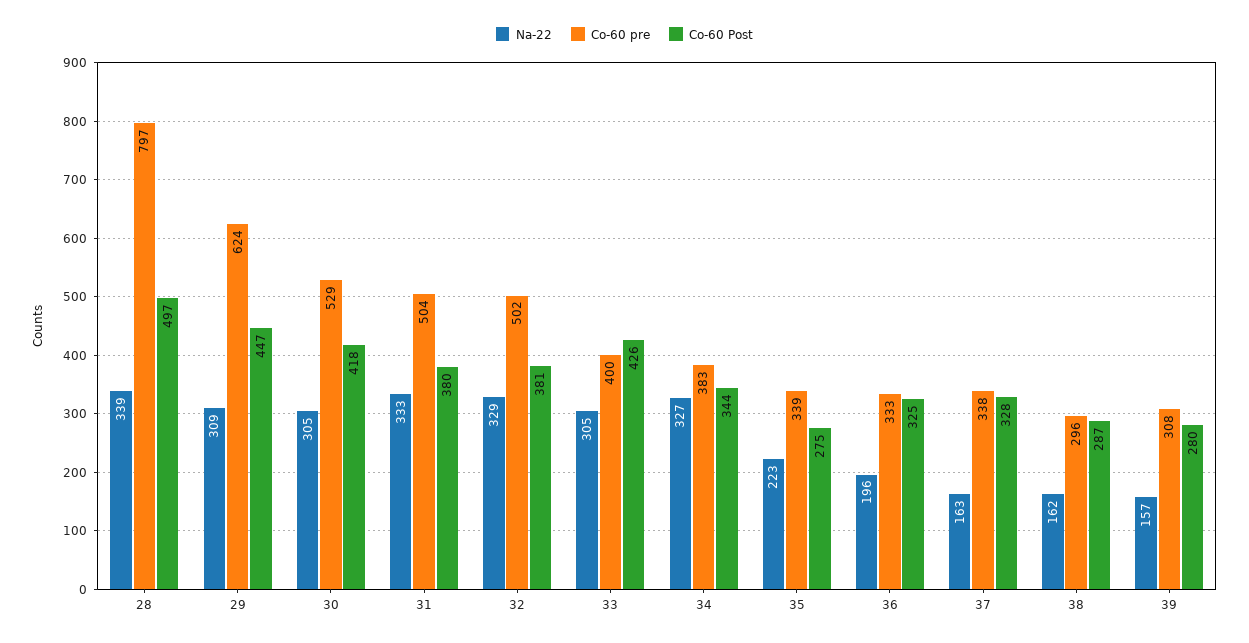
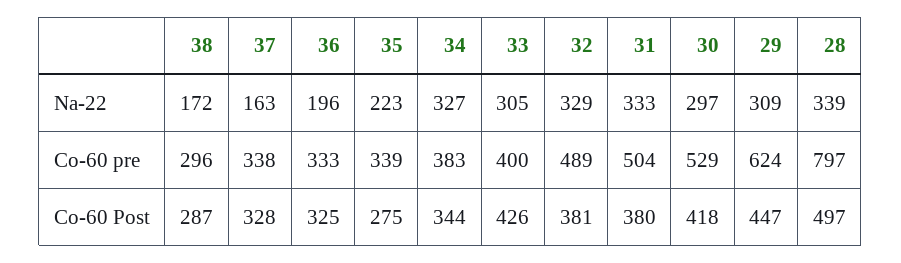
Na-22, 30: 305 -> 297
Co-60 pre, 32: 502 -> 489
Na-22, 38: 162 -> 172
Na-22, 39: 157 -> none
Co-60 pre, 39: 308 -> none
Co-60 Post, 39: 280 -> none

